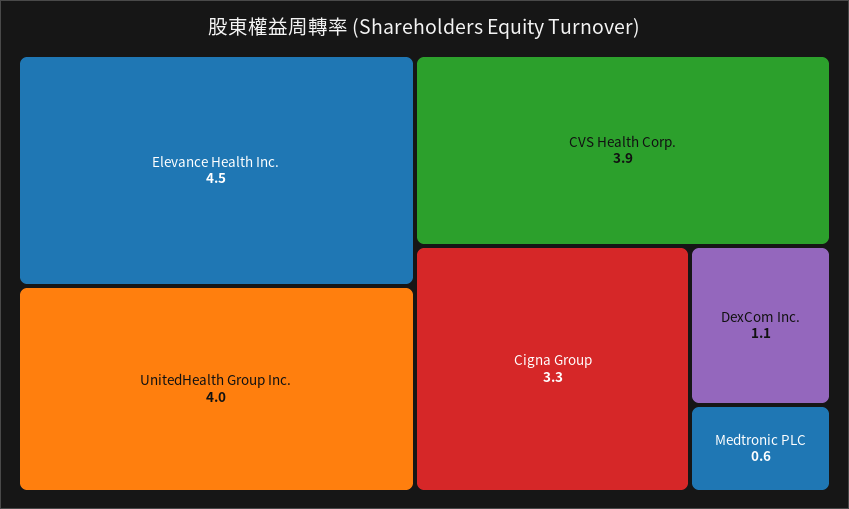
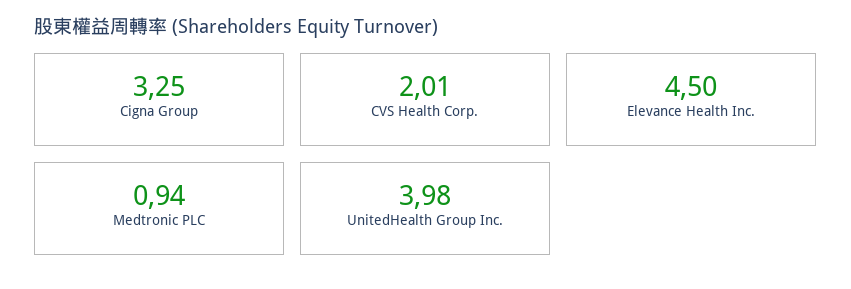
CVS Health Corp.: 3.9 -> 2.01
DexCom Inc.: 1.1 -> none
Medtronic PLC: 0.6 -> 0.94

